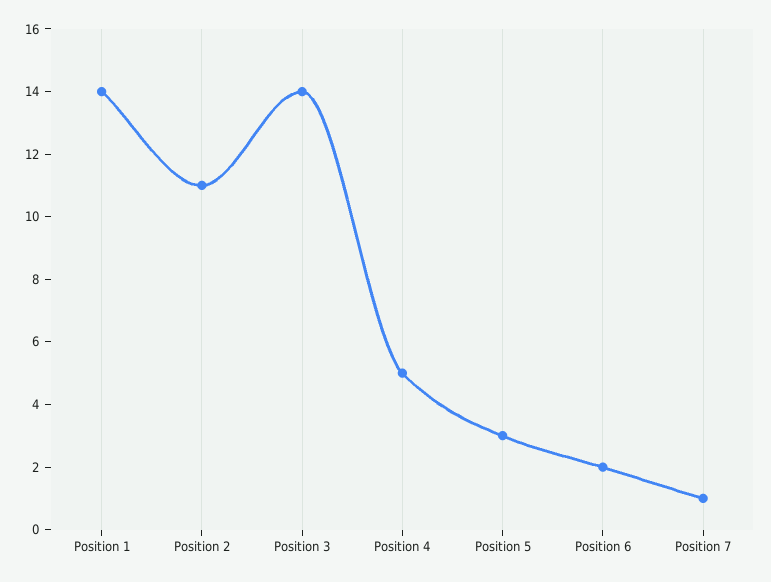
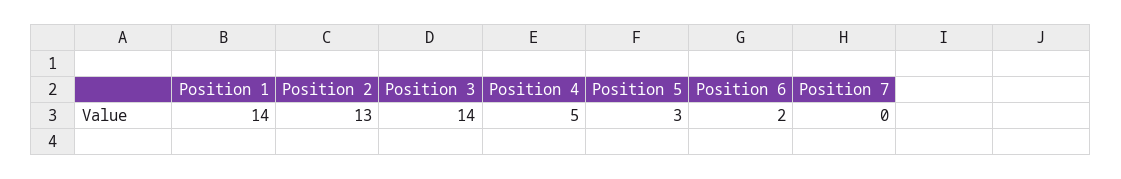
Position 2: 11 -> 13
Position 7: 1 -> 0

